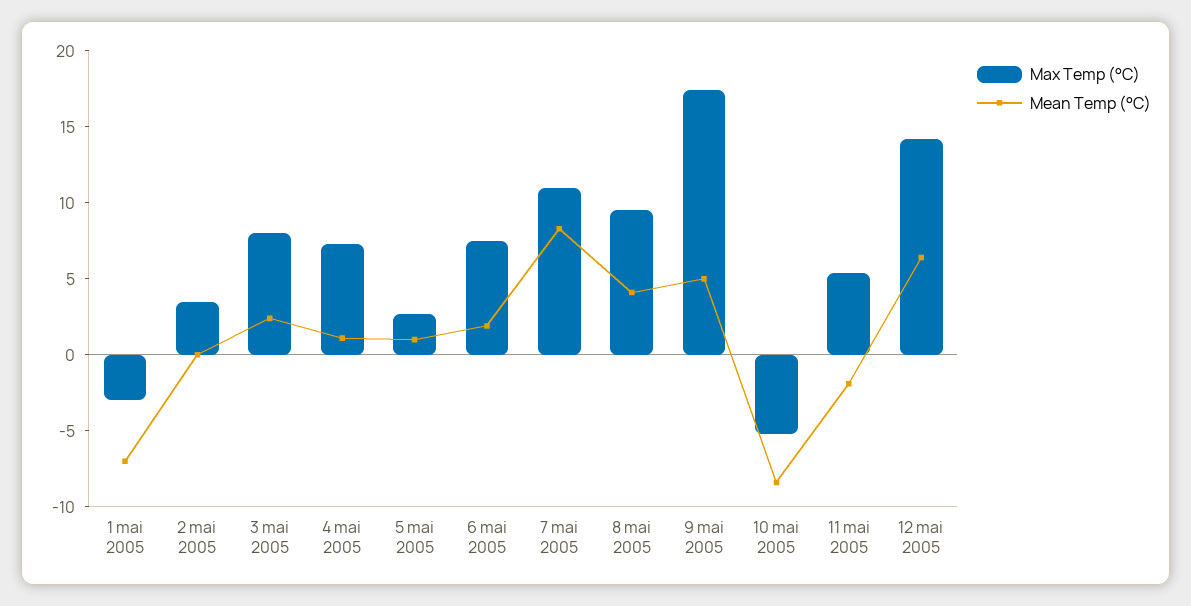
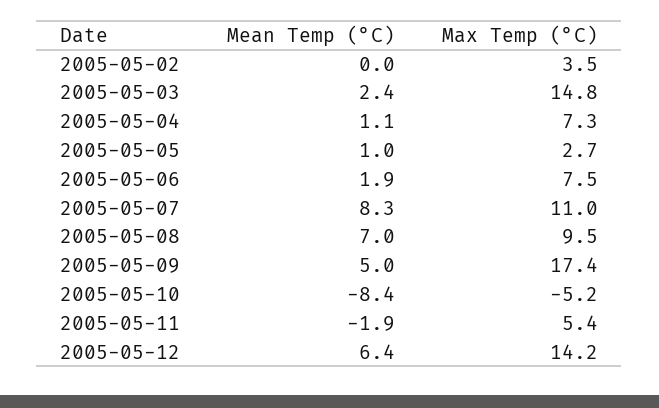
Max Temp (°C), 1 mai 2005: -3 -> none
Mean Temp (°C), 1 mai 2005: -7 -> none
Max Temp (°C), 3 mai 2005: 8 -> 14.8
Mean Temp (°C), 8 mai 2005: 4 -> 7

